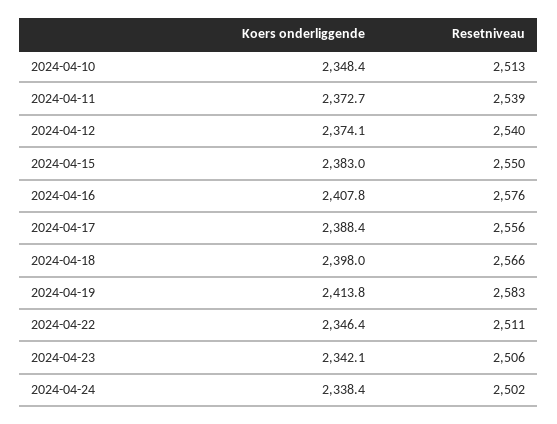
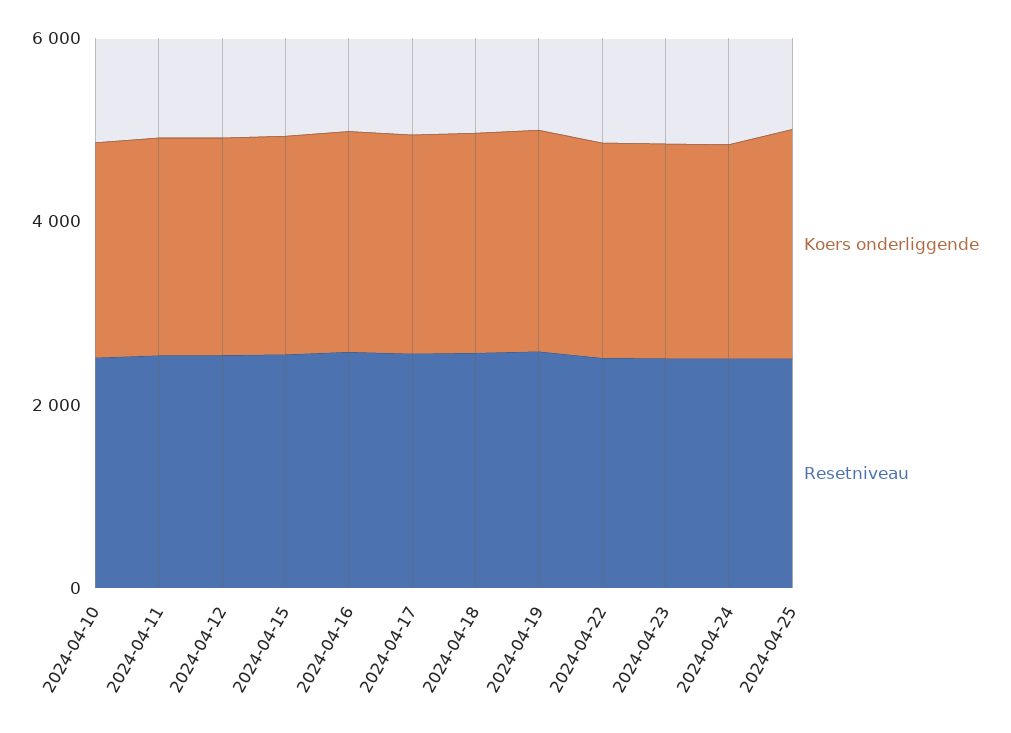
Koers onderliggende, 2024-04-25: none -> 2500
Resetniveau, 2024-04-25: none -> 2500

